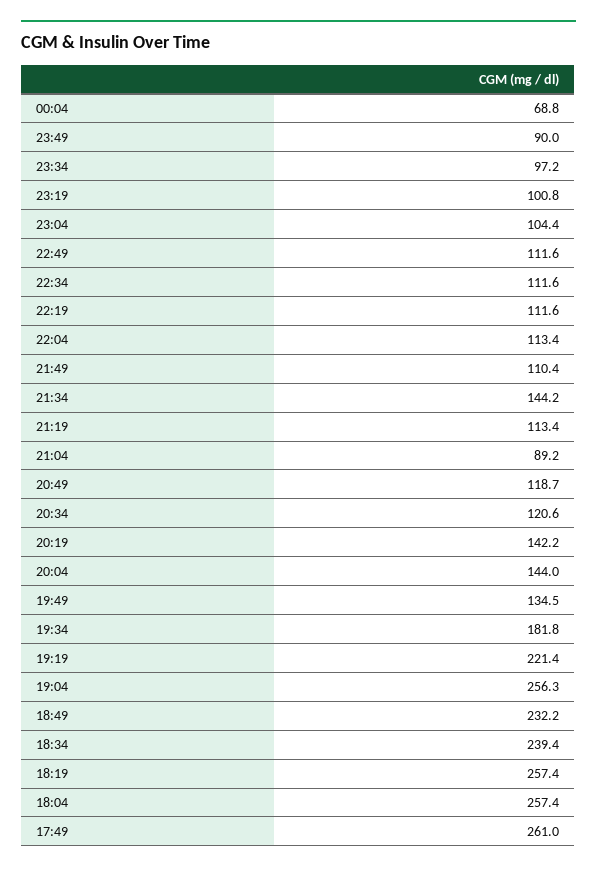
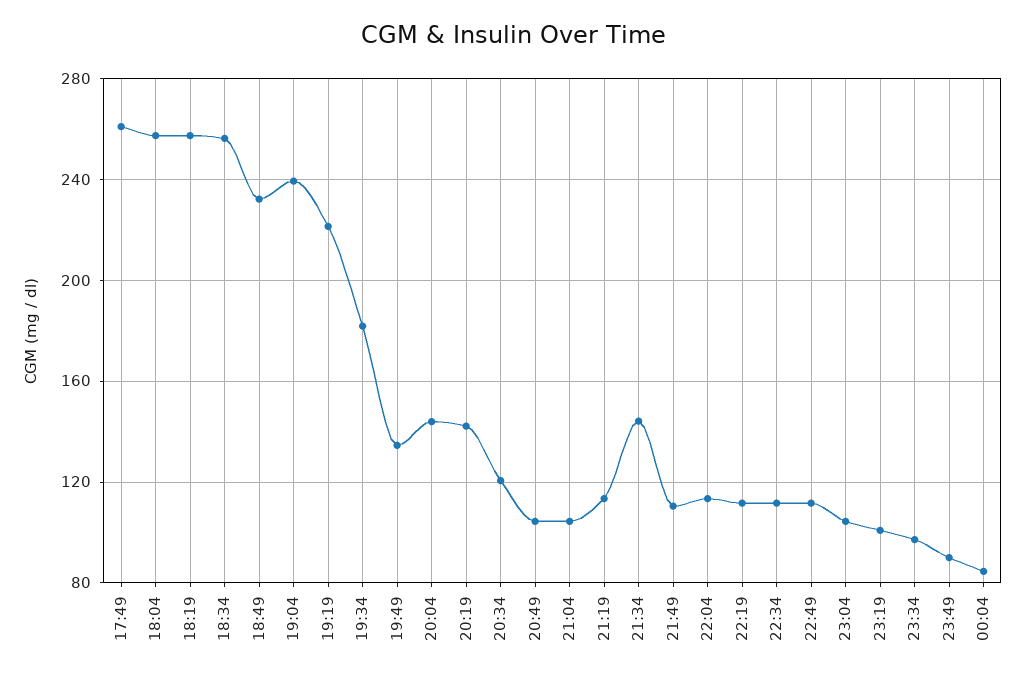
00:04: 68.8 -> 85
21:04: 89.2 -> 105
20:49: 118.7 -> 105
19:04: 256.3 -> 240
18:34: 239.4 -> 255

